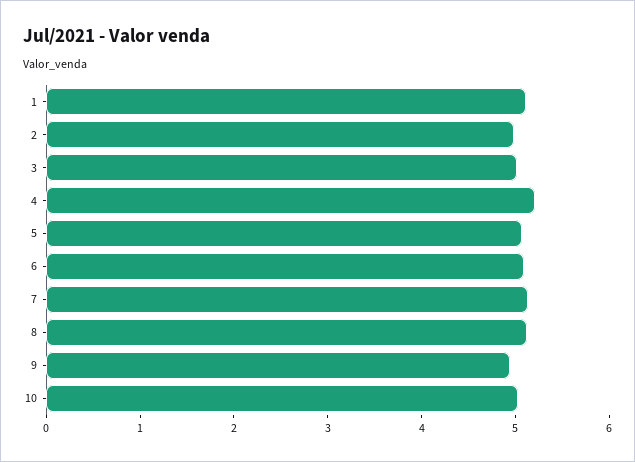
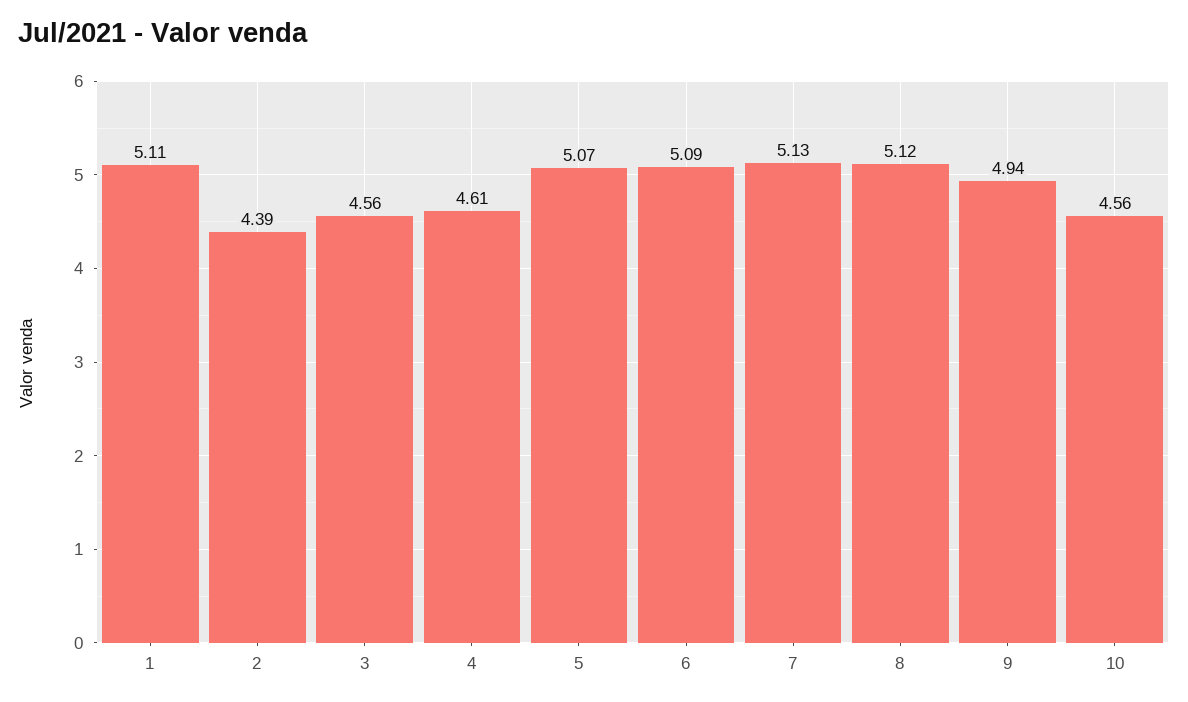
2: 5 -> 4.39
3: 5 -> 4.56
4: 5.2 -> 4.61
10: 5 -> 4.56

